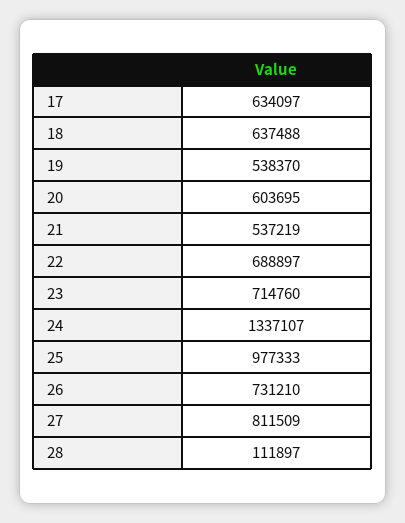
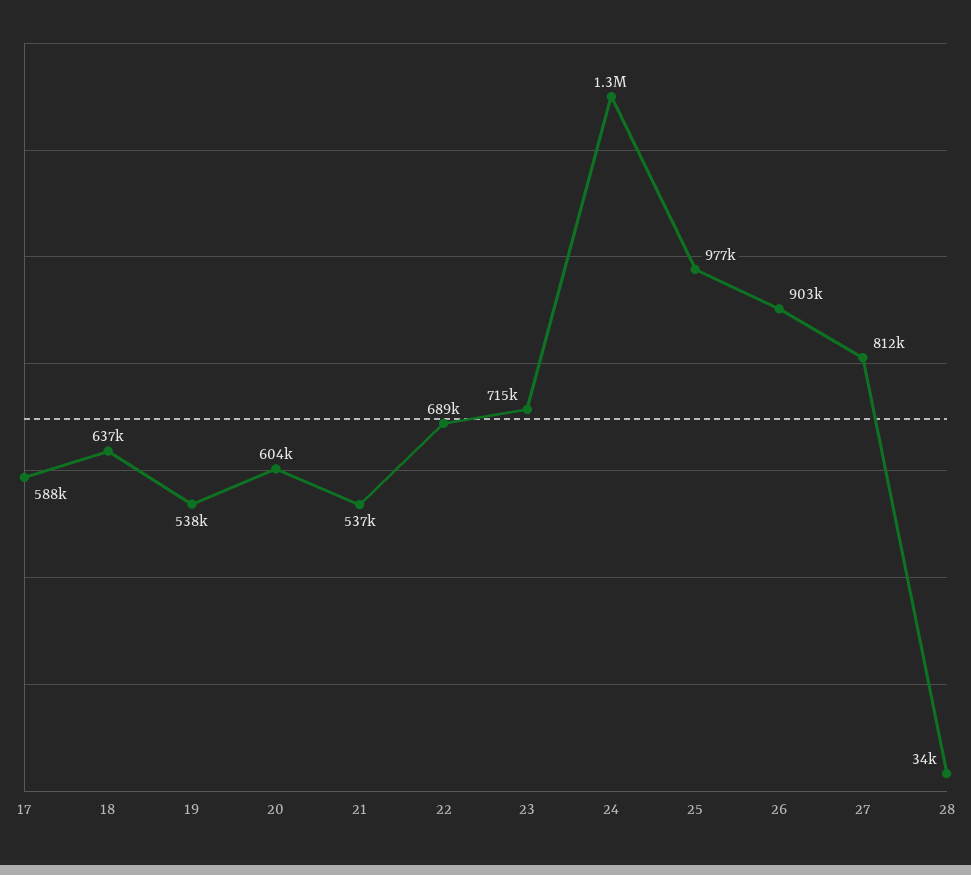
17: 634097 -> 588000
26: 731210 -> 903000
28: 111897 -> 34000

